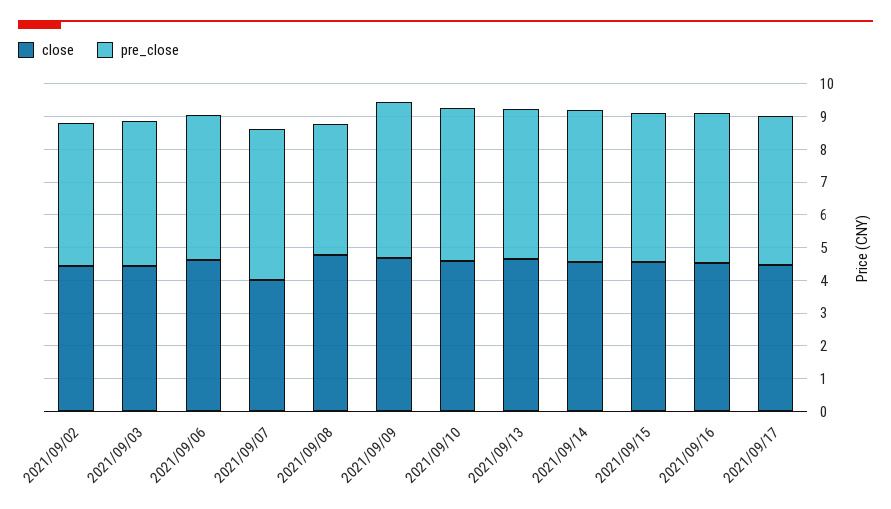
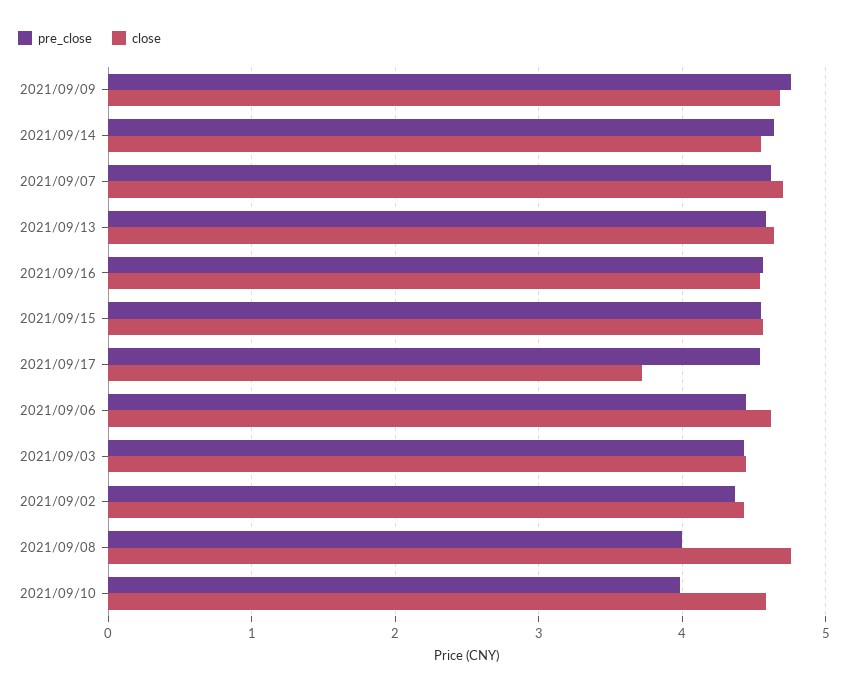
close, 2021/09/07: 4 -> 4.7
pre_close, 2021/09/10: 4.75 -> 4
close, 2021/09/17: 4.5 -> 3.7

